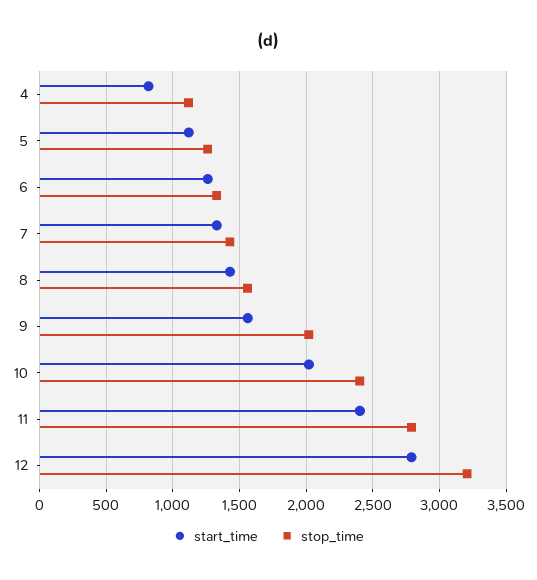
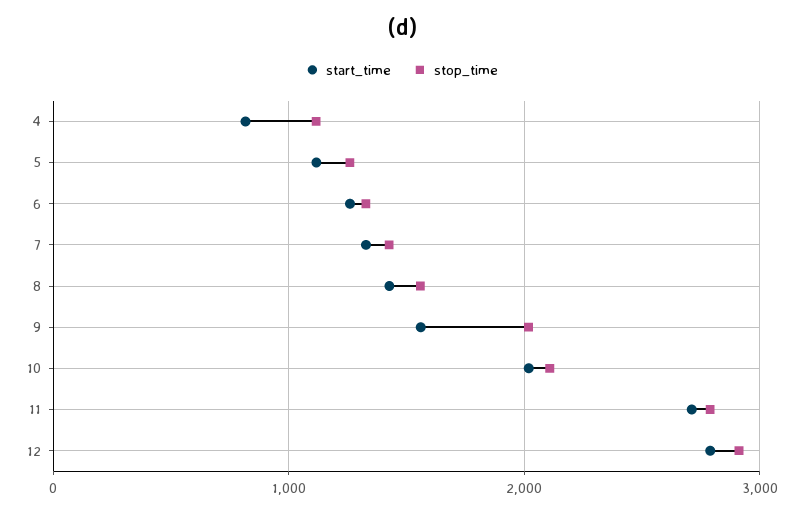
stop_time, 10: 2400 -> 2100
start_time, 11: 2400 -> 2700
stop_time, 12: 3200 -> 2900

